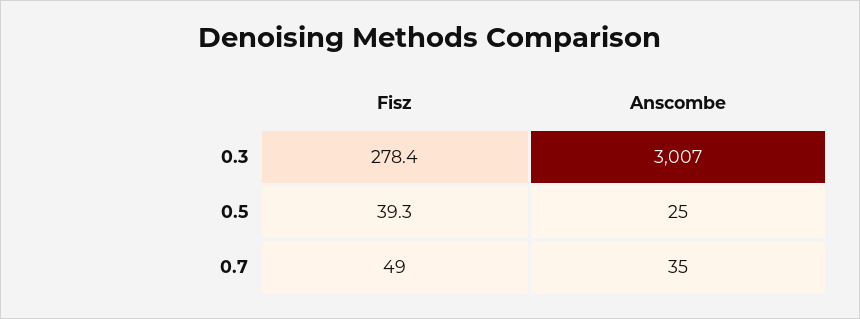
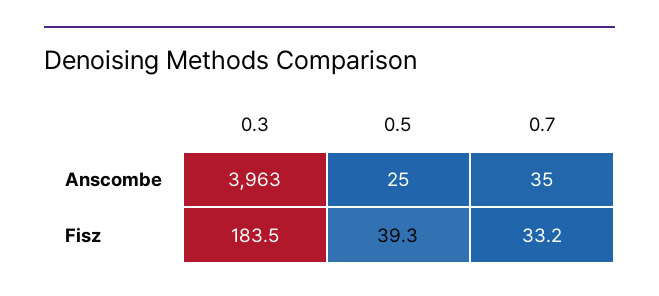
Fisz, 0.3: 278.4 -> 183.5
Anscombe, 0.3: 3007 -> 3963
Fisz, 0.7: 49 -> 33.2

